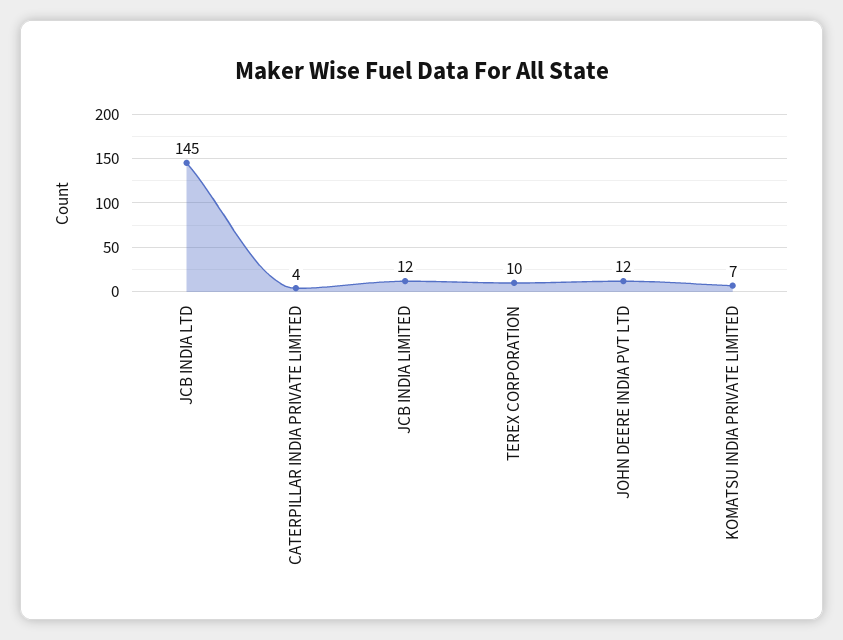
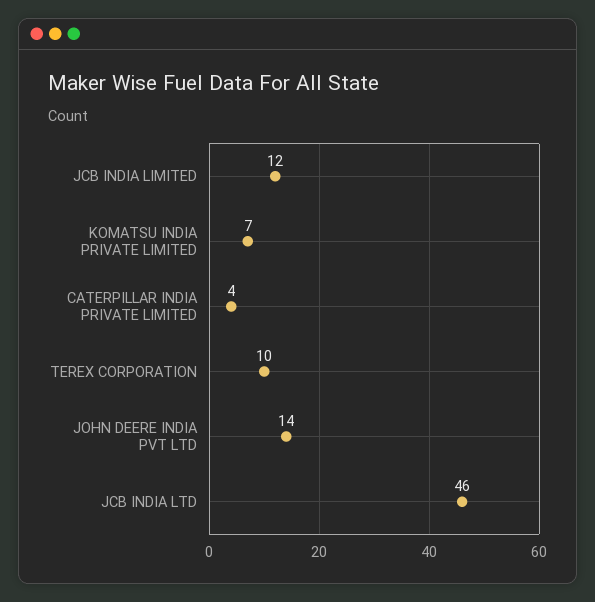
JCB INDIA LTD: 145 -> 46
JOHN DEERE INDIA PVT LTD: 12 -> 14

